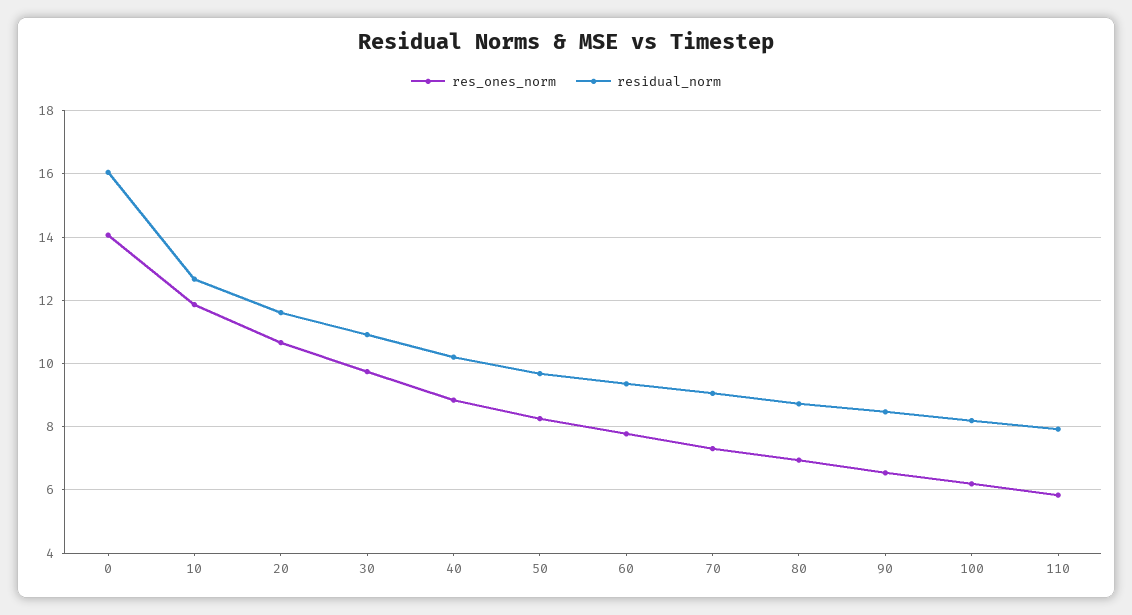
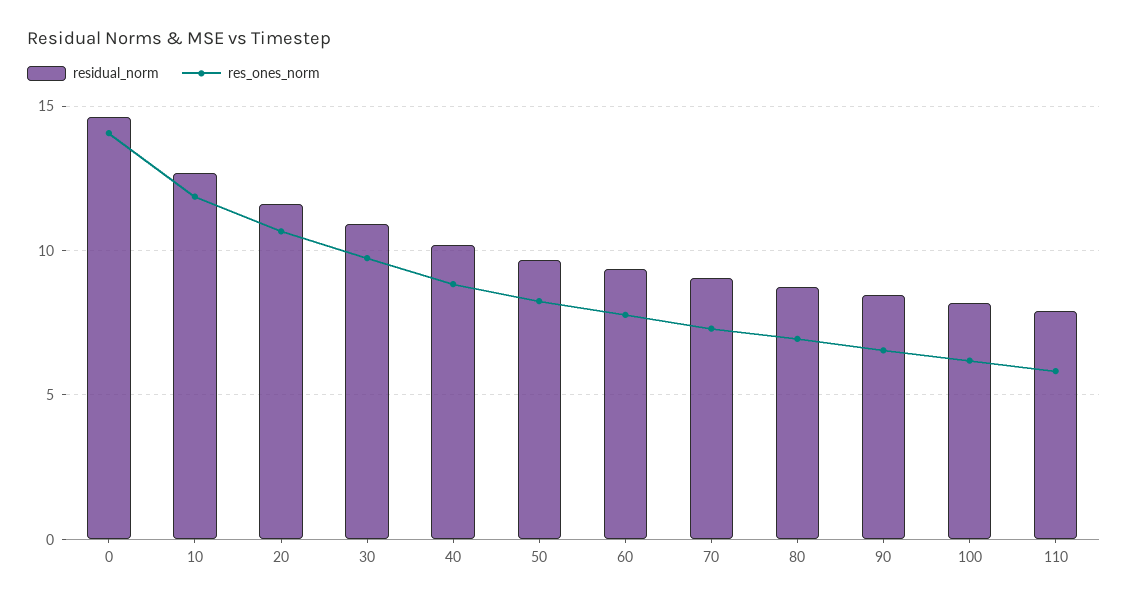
residual_norm, 0: 16 -> 14.5

